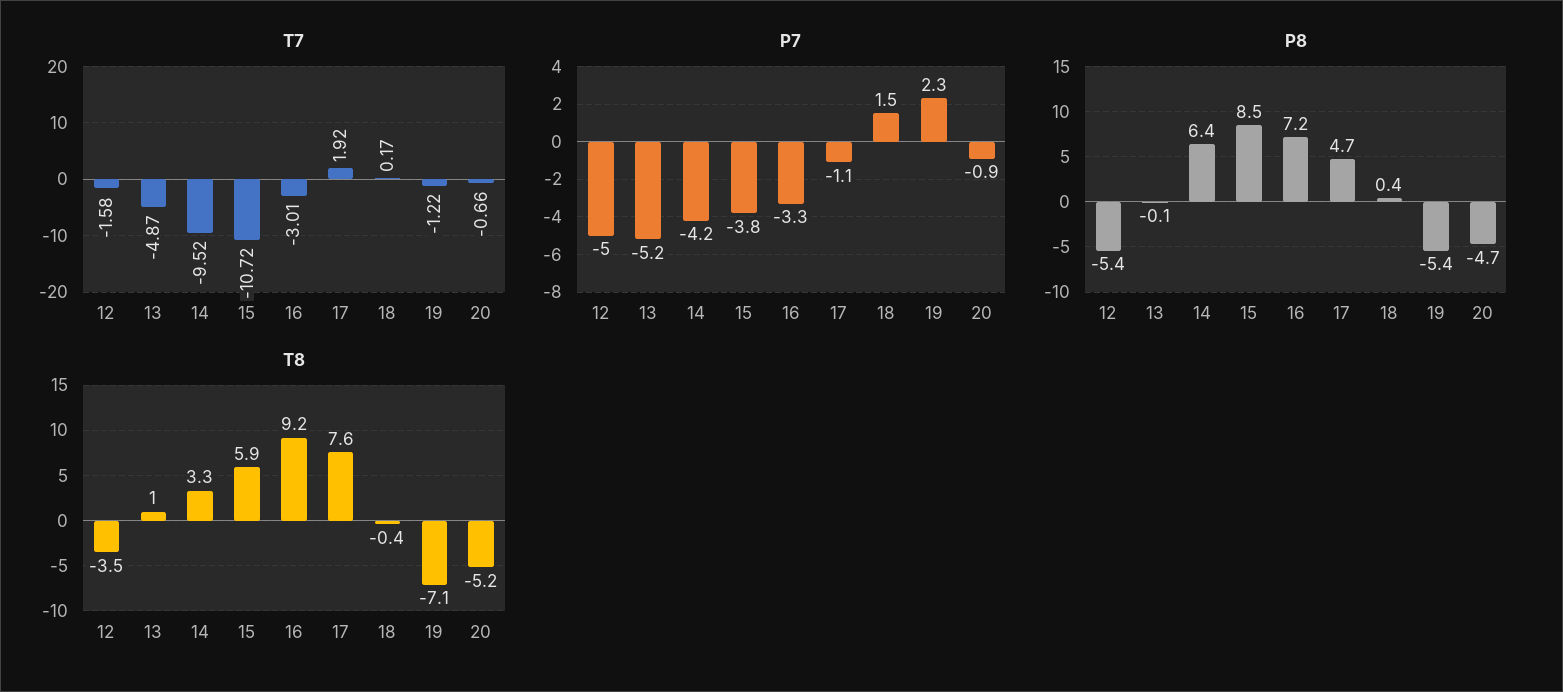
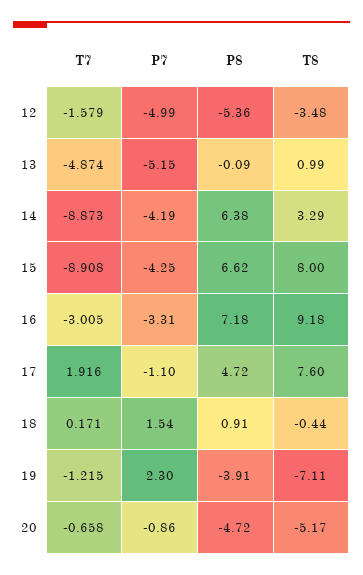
T7, 14: -9.52 -> -8.873
T7, 15: -10.72 -> -8.908
P7, 15: -3.8 -> -4.25
P8, 15: 8.5 -> 6.62
P8, 18: 0.4 -> 0.91
P8, 19: -5.4 -> -3.91
T8, 15: 5.9 -> 8

